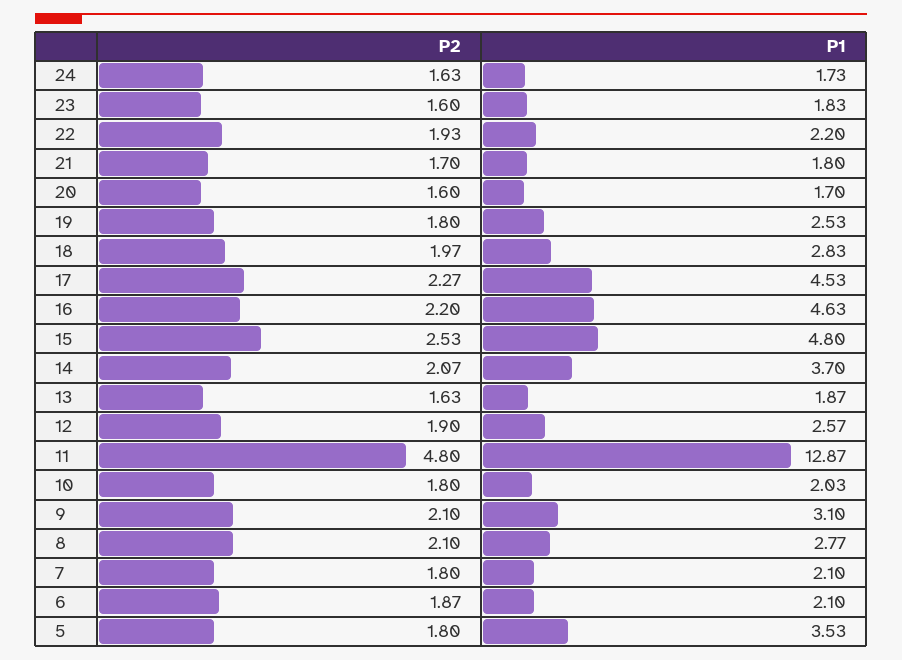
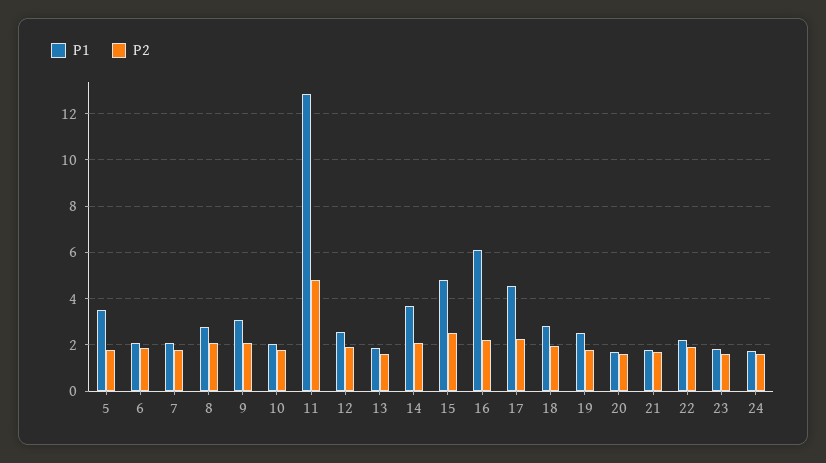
P1, 16: 4.63 -> 6

